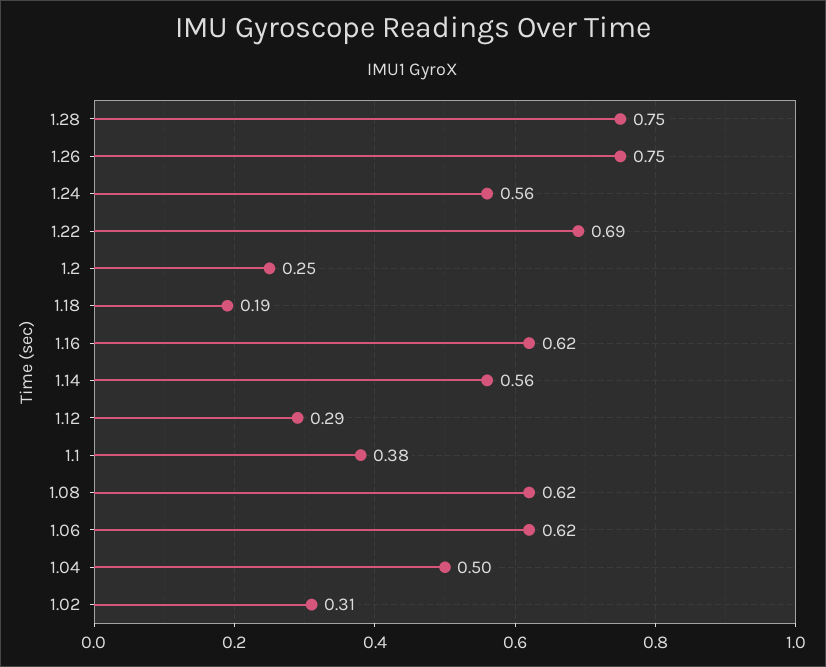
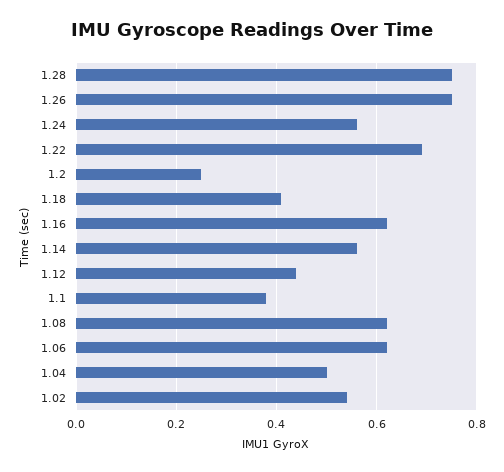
1.18: 0.19 -> 0.4
1.12: 0.29 -> 0.45
1.02: 0.31 -> 0.55

